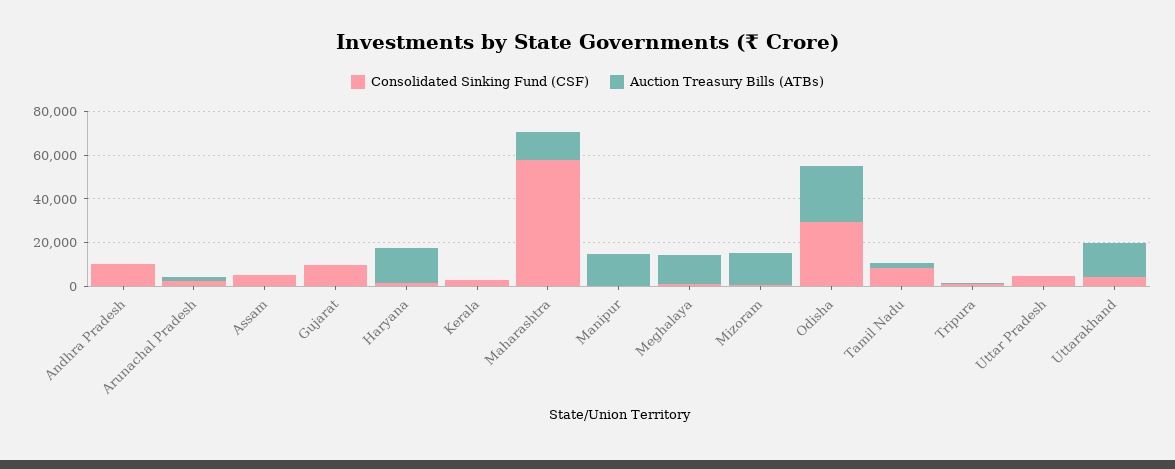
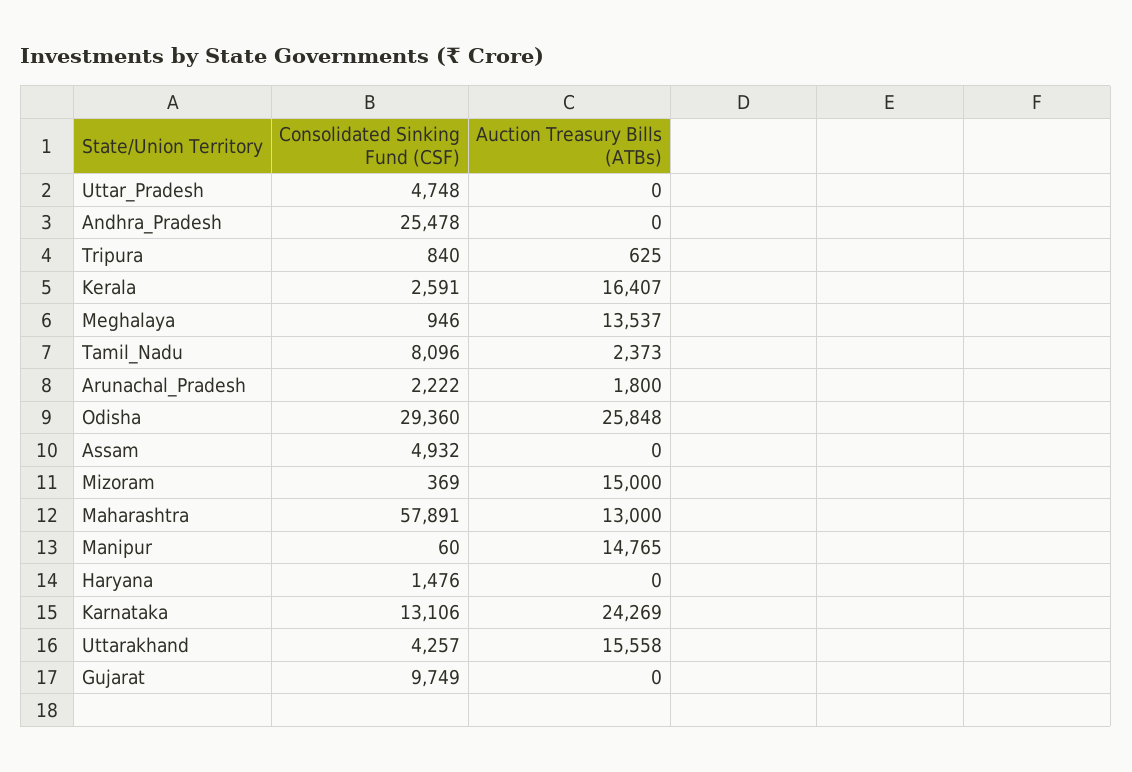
Consolidated Sinking Fund (CSF), Andhra Pradesh: 10000 -> 25478
Auction Treasury Bills (ATBs), Haryana: 15000 -> 0
Auction Treasury Bills (ATBs), Kerala: 0 -> 16407
Consolidated Sinking Fund (CSF), Karnataka: none -> 13106
Auction Treasury Bills (ATBs), Karnataka: none -> 24269

